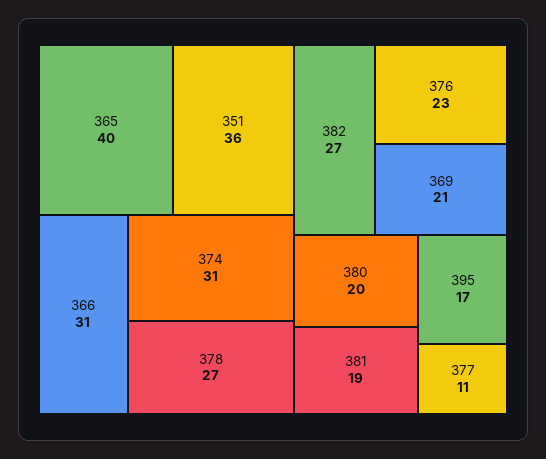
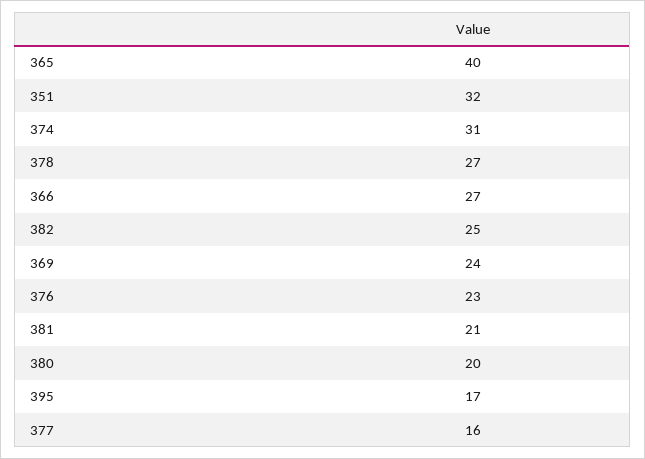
351: 36 -> 32
366: 31 -> 27
382: 27 -> 25
369: 21 -> 24
381: 19 -> 21
377: 11 -> 16

